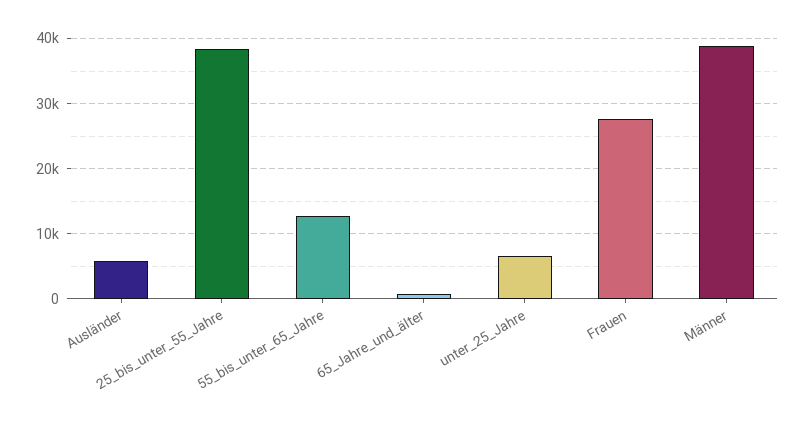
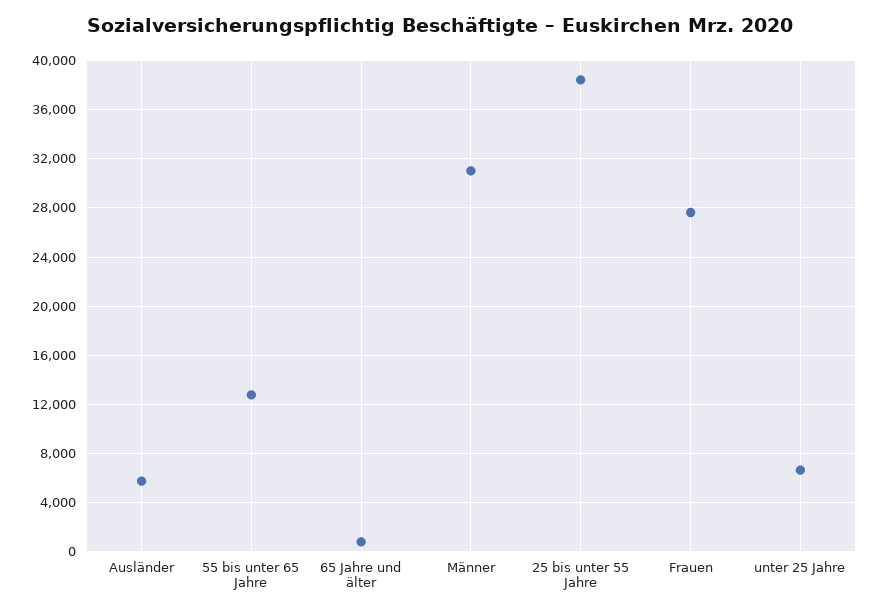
Männer: 39000 -> 31000

